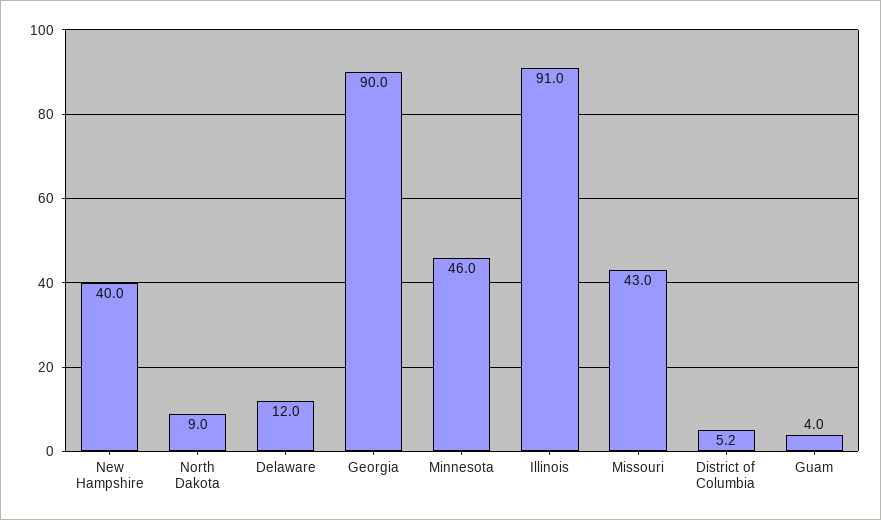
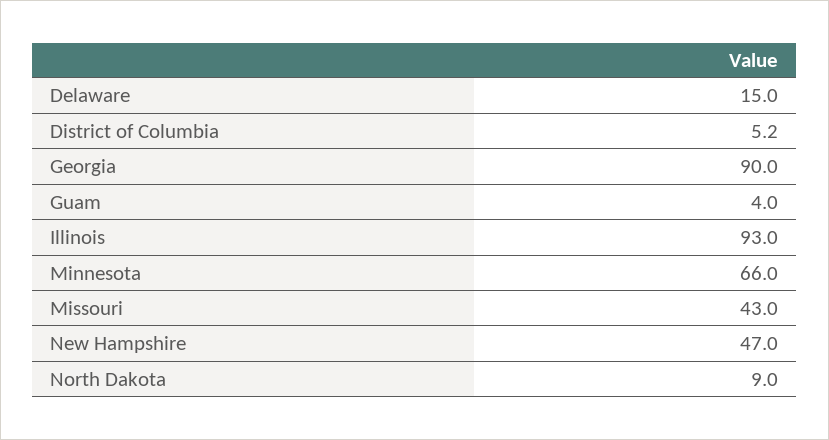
New Hampshire: 40 -> 47
Delaware: 12 -> 15
Minnesota: 46 -> 66
Illinois: 91 -> 93

